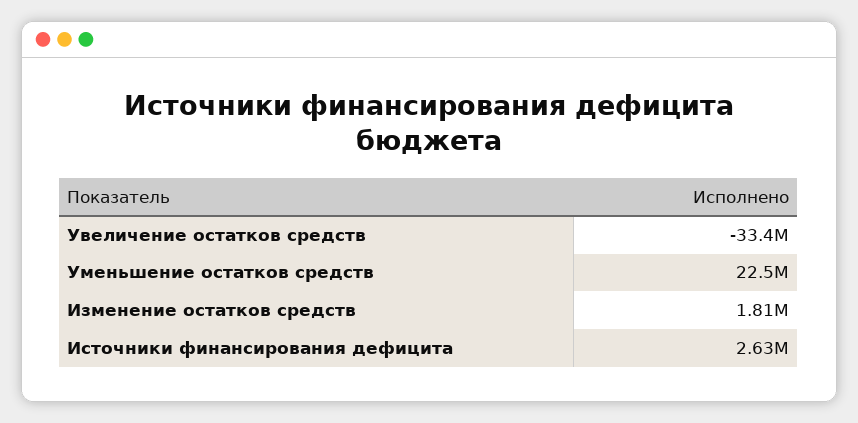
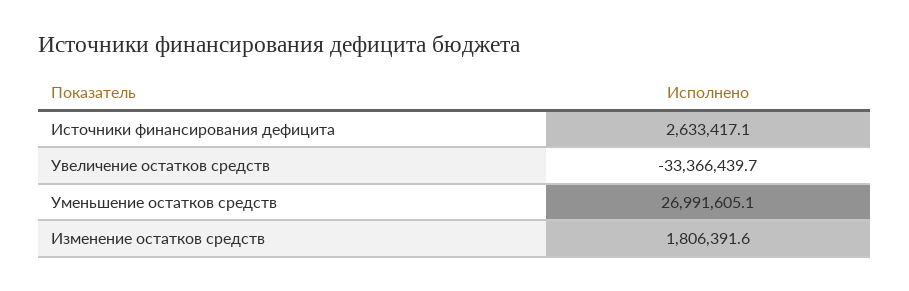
Уменьшение остатков средств: 22500000 -> 26991605.1

